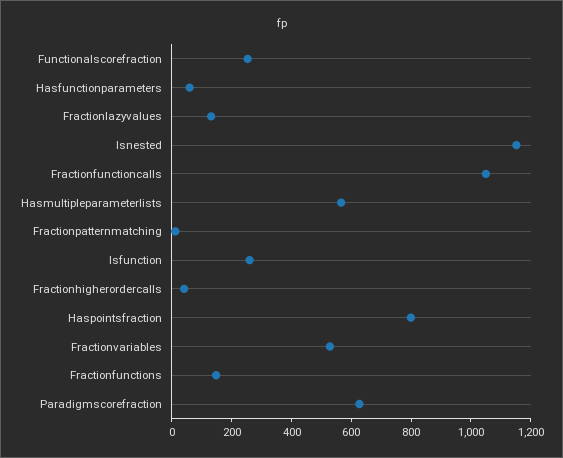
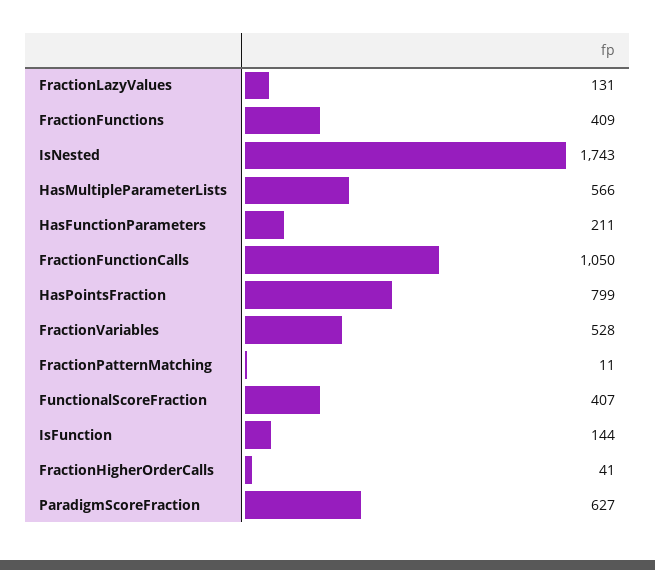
Functionalscorefraction: 250 -> 407
Hasfunctionparameters: 50 -> 211
Isnested: 1150 -> 1743
Isfunction: 250 -> 144
Fractionfunctions: 150 -> 409

